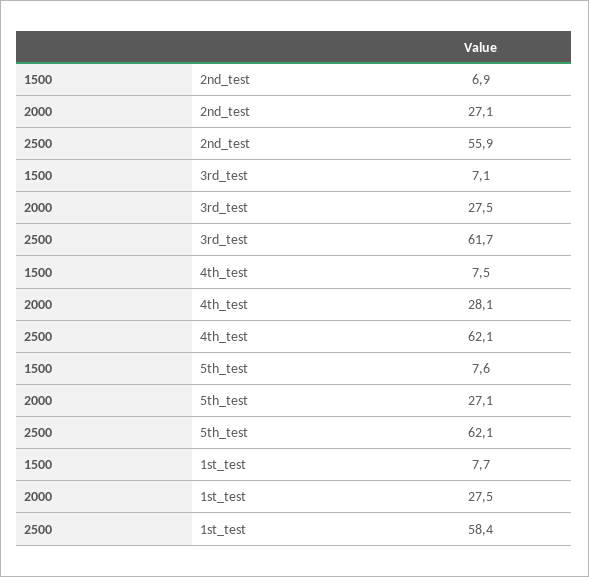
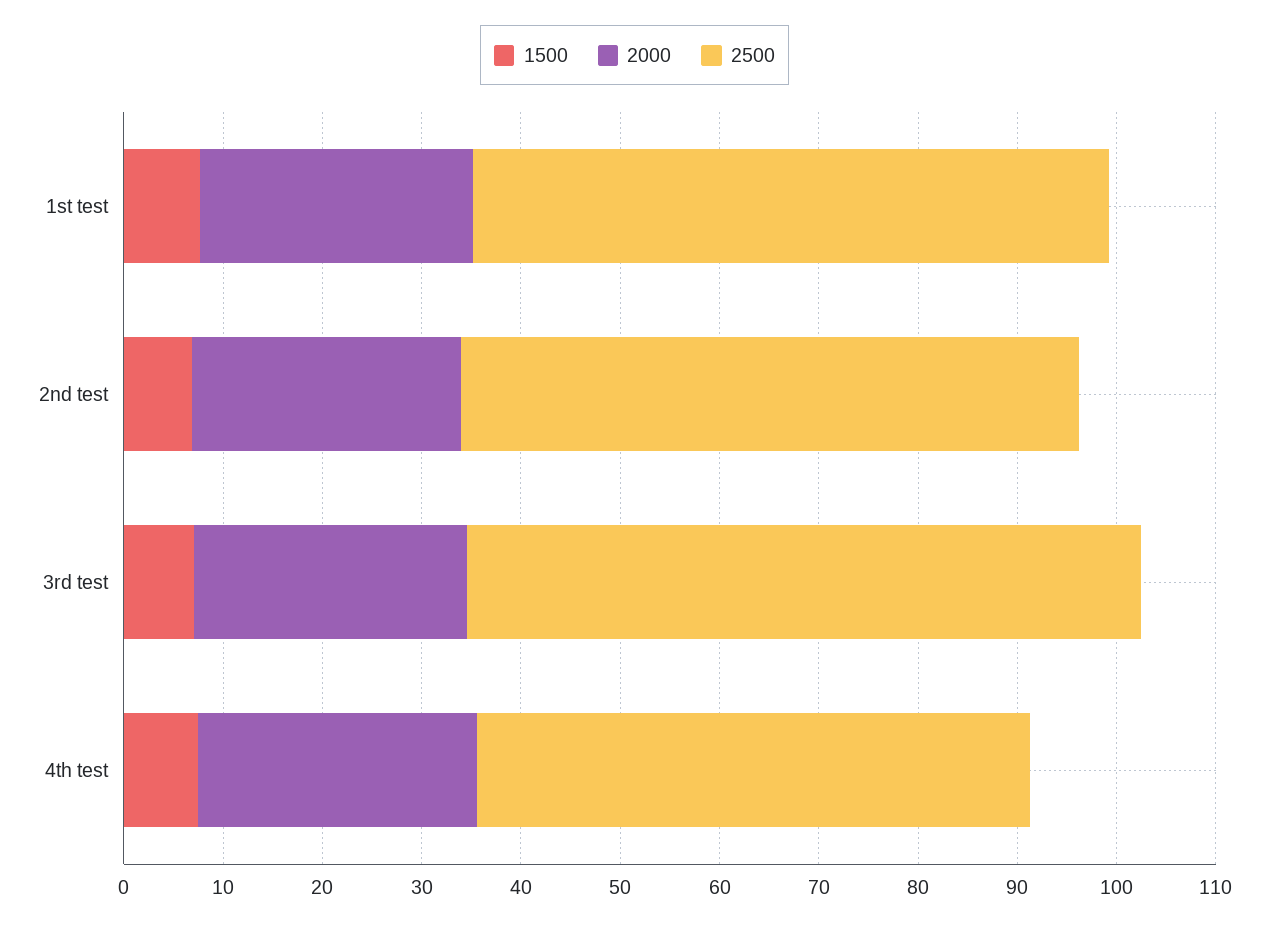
2500, 2nd_test: 55.9 -> 62
2500, 3rd_test: 61.7 -> 68
2500, 4th_test: 62.1 -> 56
1500, 5th_test: 7.6 -> none
2000, 5th_test: 27.1 -> none
2500, 5th_test: 62.1 -> none
2500, 1st_test: 58.4 -> 64

